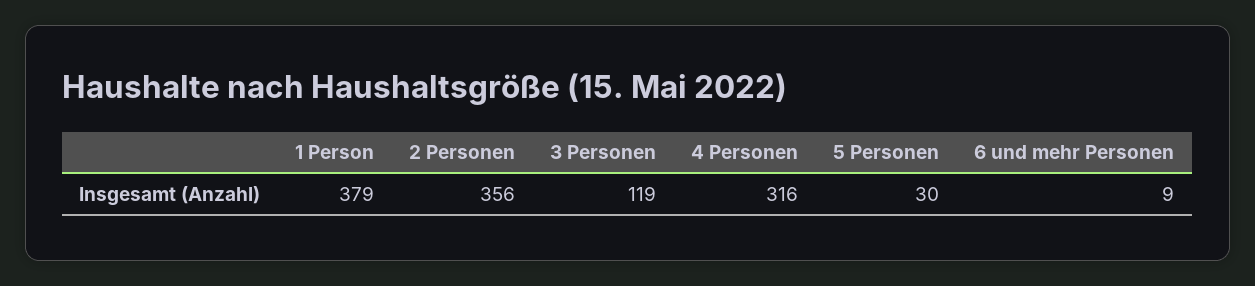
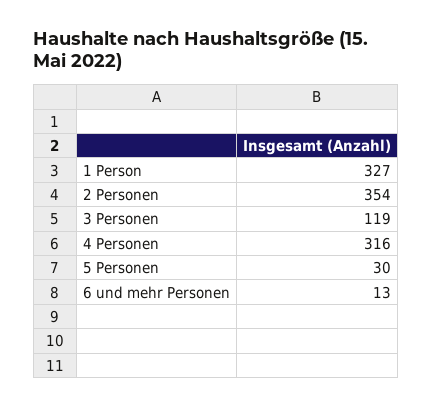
1 Person: 379 -> 327
2 Personen: 356 -> 354
6 und mehr Personen: 9 -> 13

